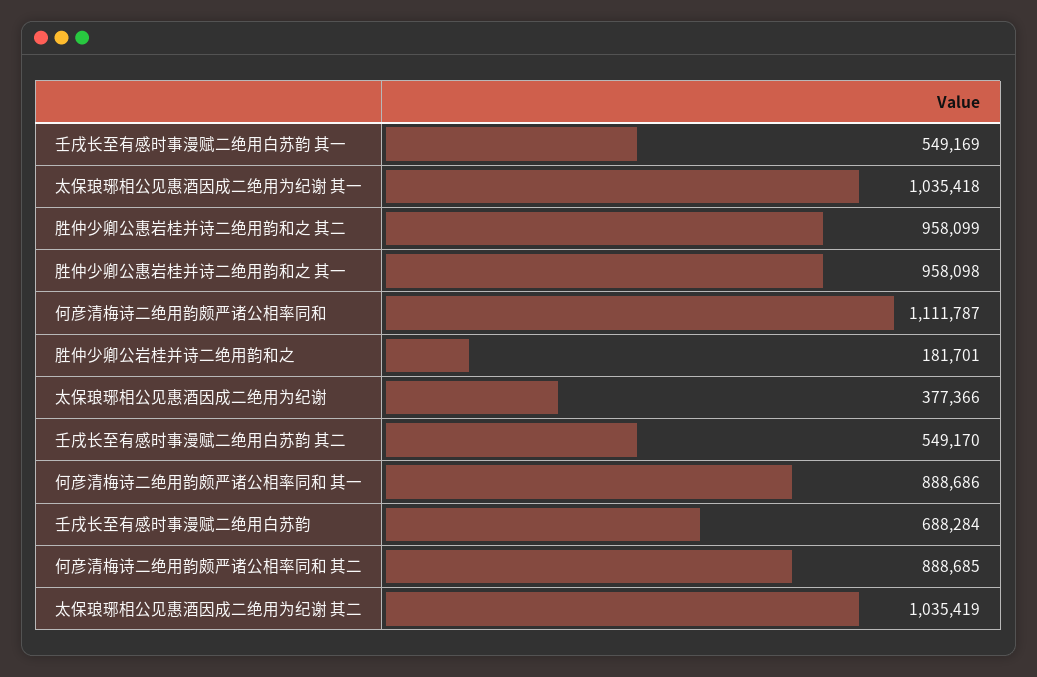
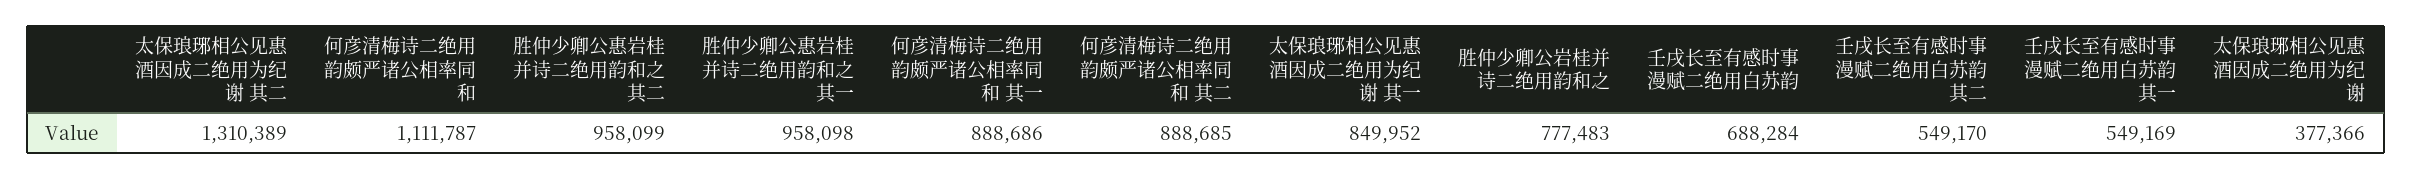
太保琅琊相公见惠酒因成二绝用为纪谢 其一: 1035418 -> 849952
胜仲少卿公岩桂并诗二绝用韵和之: 181701 -> 777483
太保琅琊相公见惠酒因成二绝用为纪谢 其二: 1035419 -> 1310389

